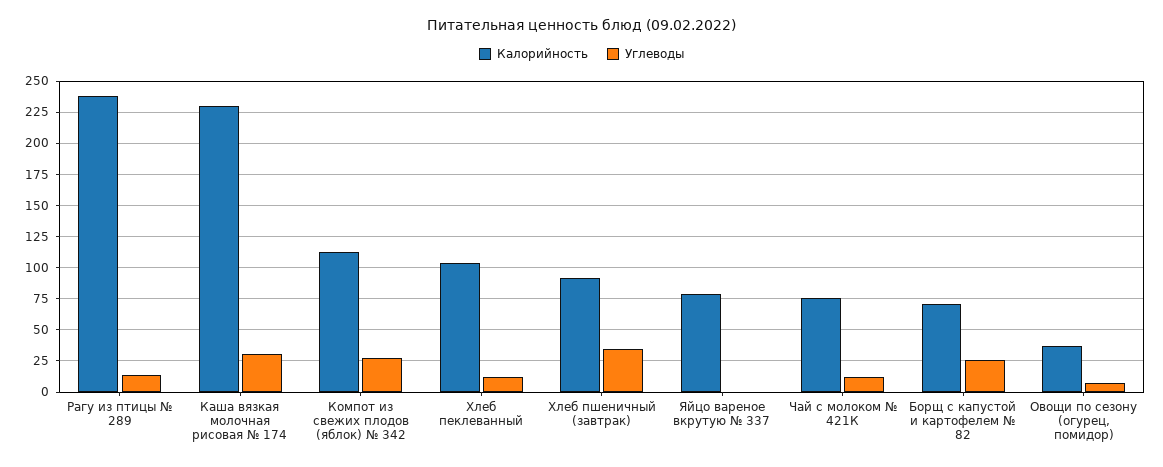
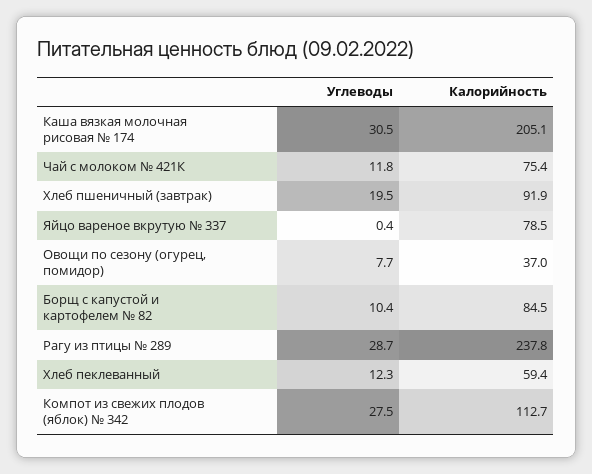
Углеводы, Рагу из птицы № 289: 15 -> 28.7
Калорийность, Каша вязкая молочная рисовая № 174: 230 -> 205.1
Калорийность, Хлеб пеклеванный: 105 -> 59.4
Углеводы, Хлеб пшеничный (завтрак): 35 -> 19.5
Калорийность, Борщ с капустой и картофелем № 82: 70 -> 84.5
Углеводы, Борщ с капустой и картофелем № 82: 25 -> 10.4

